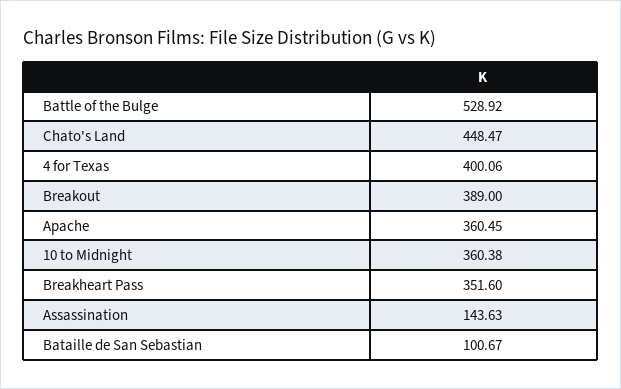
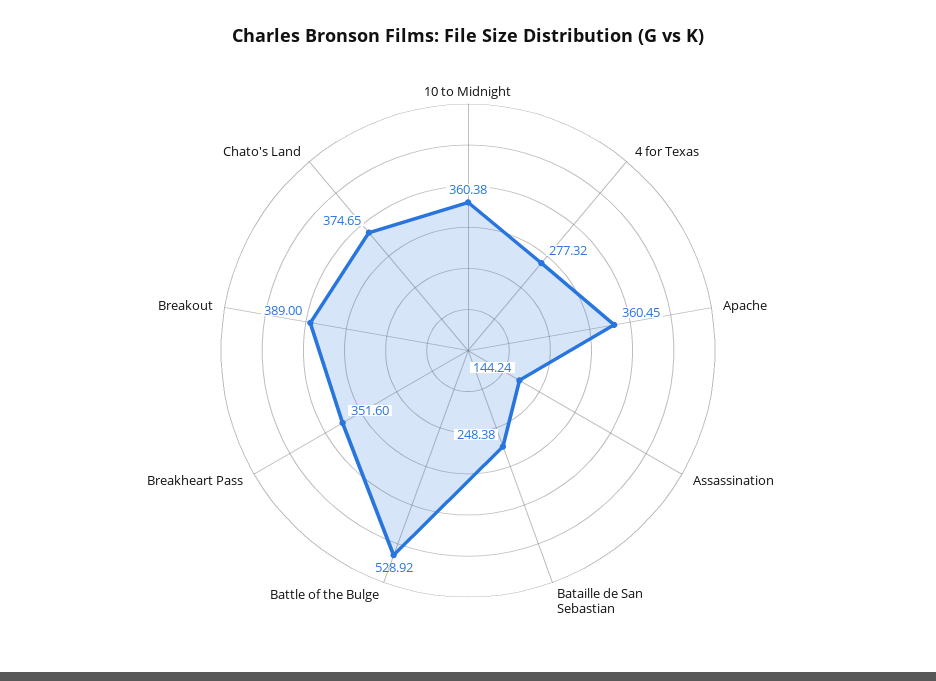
Chato's Land: 448.47 -> 374.65
4 for Texas: 400.06 -> 277.32
Assassination: 143.63 -> 144.24
Bataille de San Sebastian: 100.67 -> 248.38

